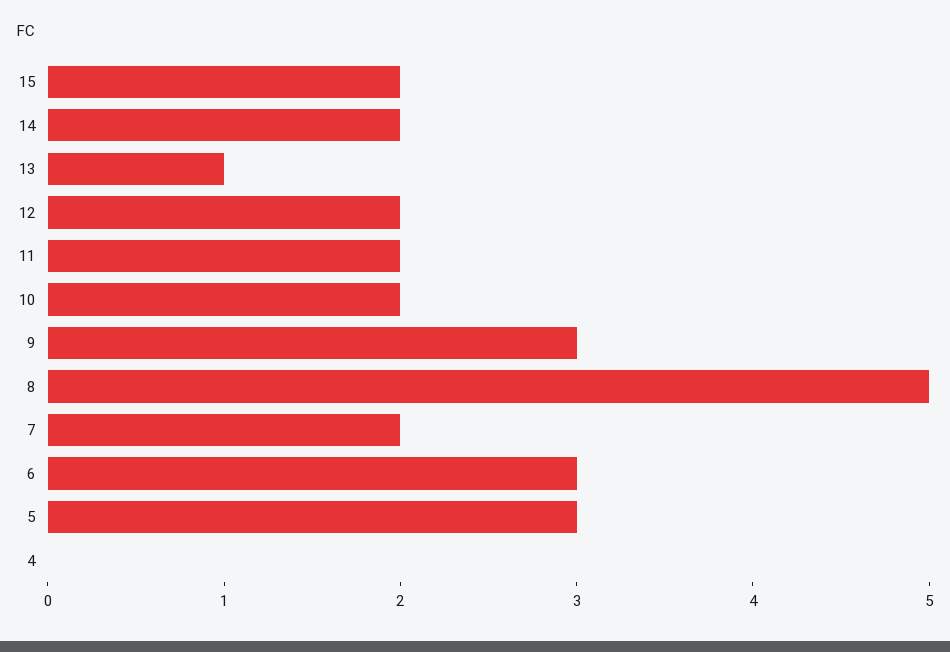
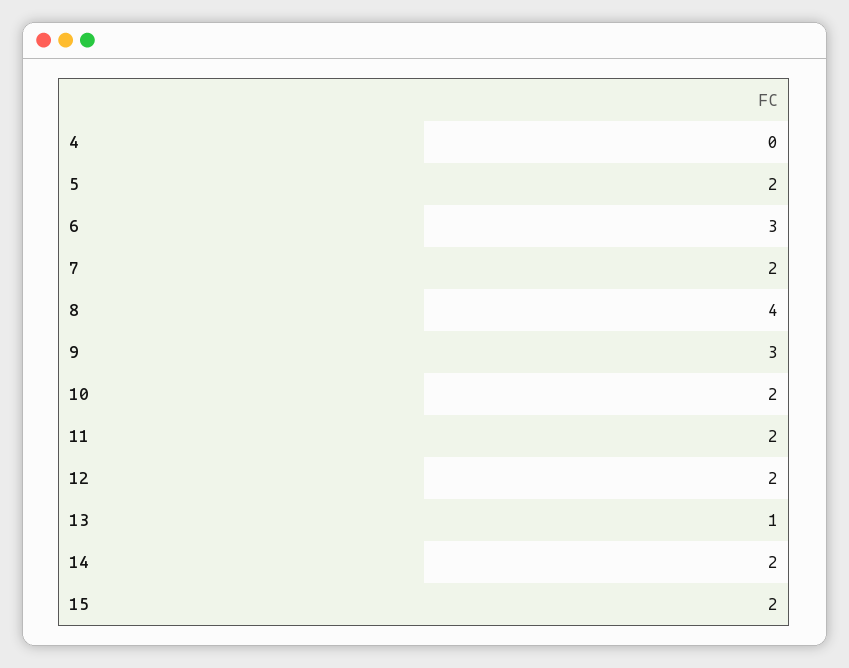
8: 5 -> 4
5: 3 -> 2

